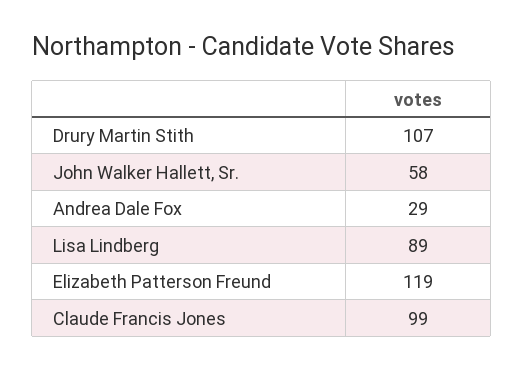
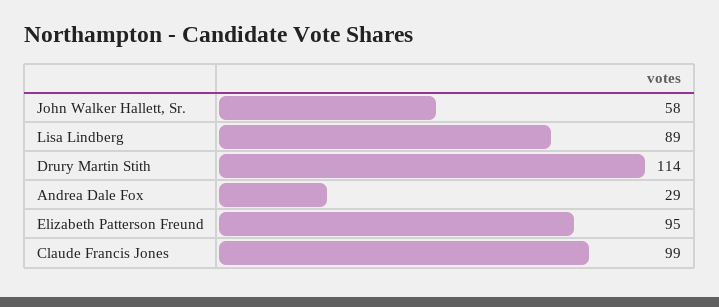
Drury Martin Stith: 107 -> 114
Elizabeth Patterson Freund: 119 -> 95

